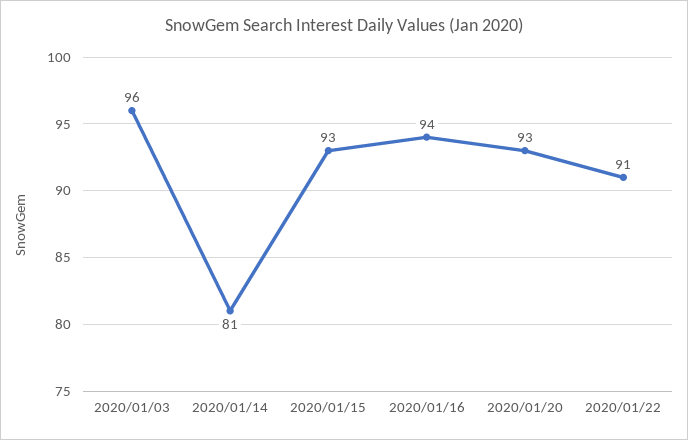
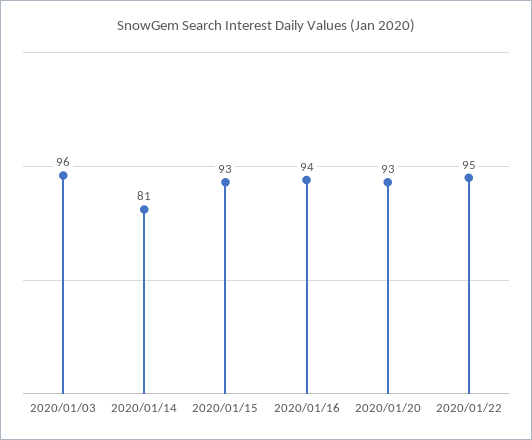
2020/01/22: 91 -> 95

